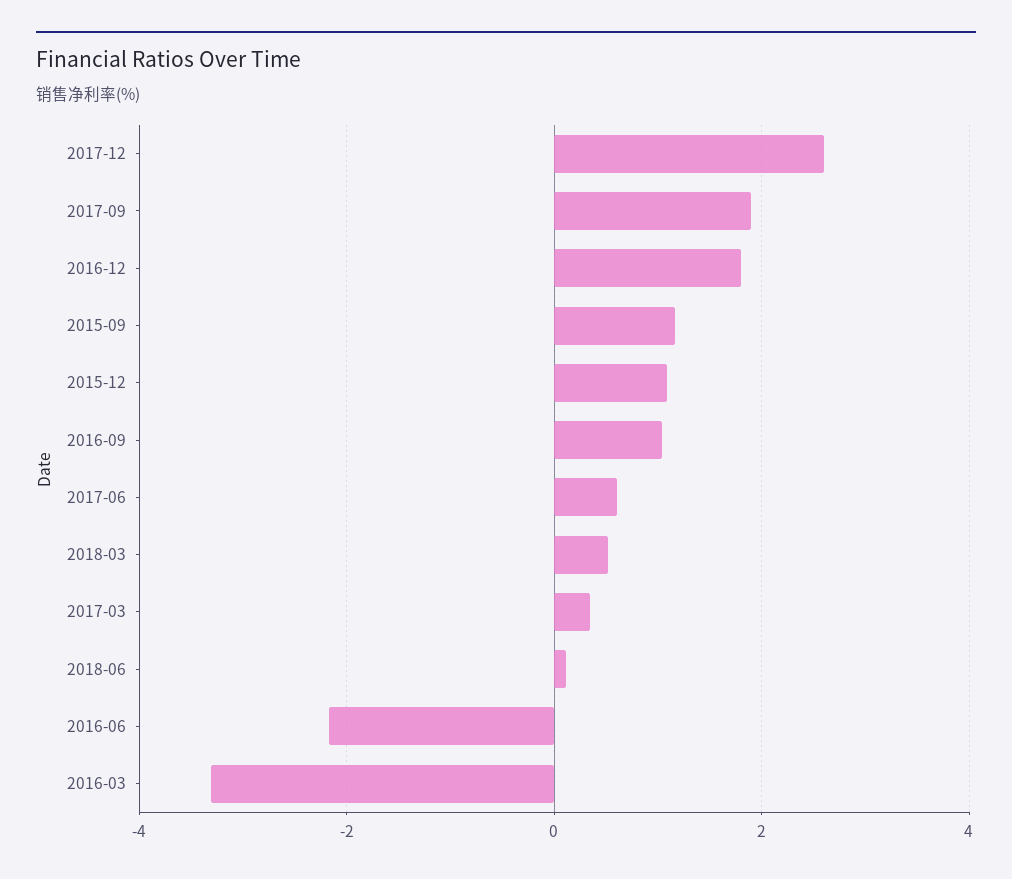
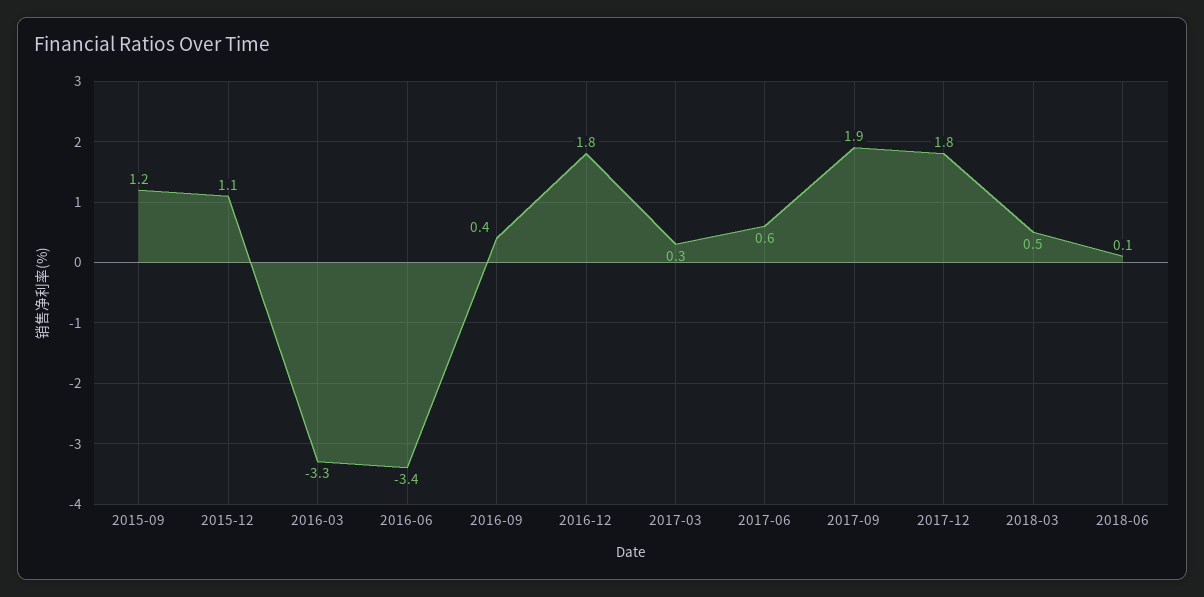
2017-12: 2.6 -> 1.8
2016-09: 1 -> 0.4
2016-06: -2.2 -> -3.4

